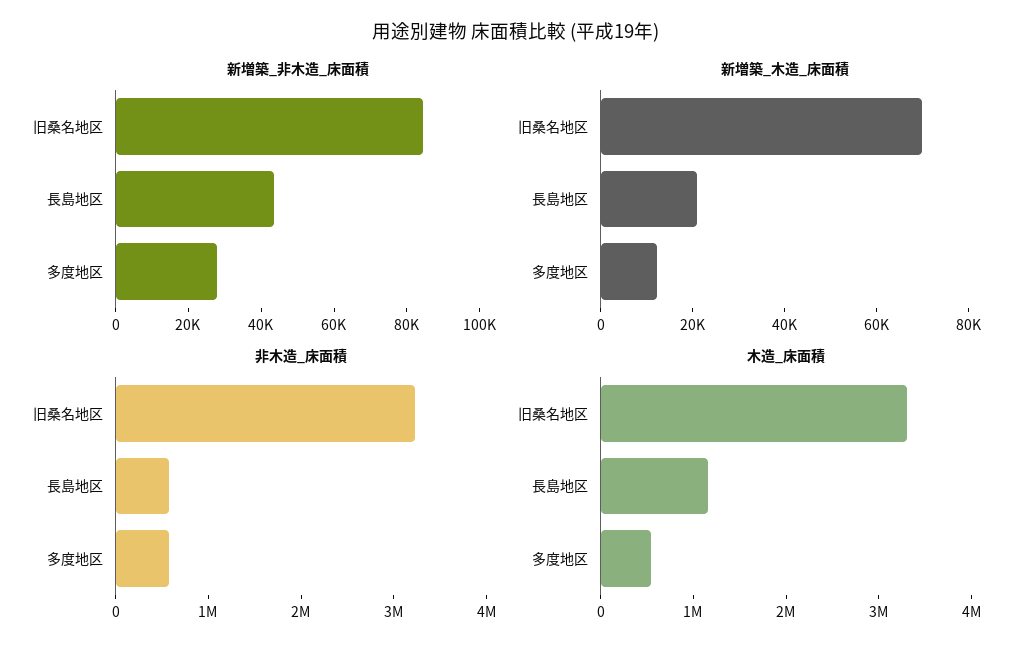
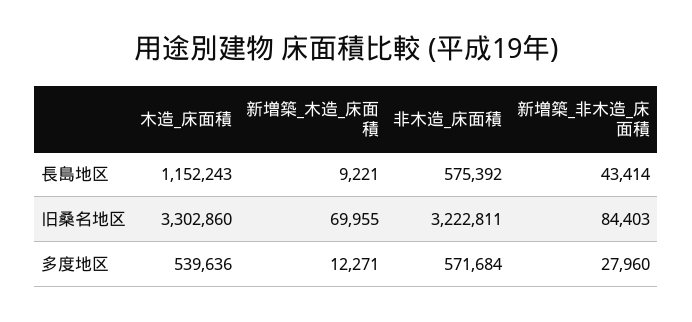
新増築_木造_床面積, 長島地区: 20000 -> 9221

